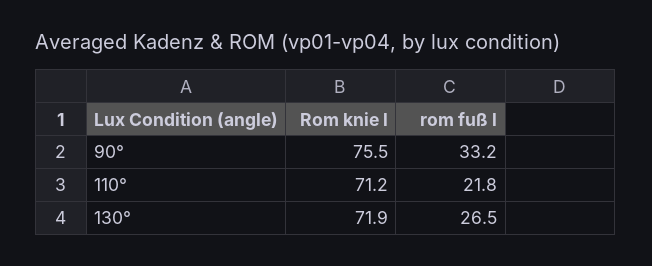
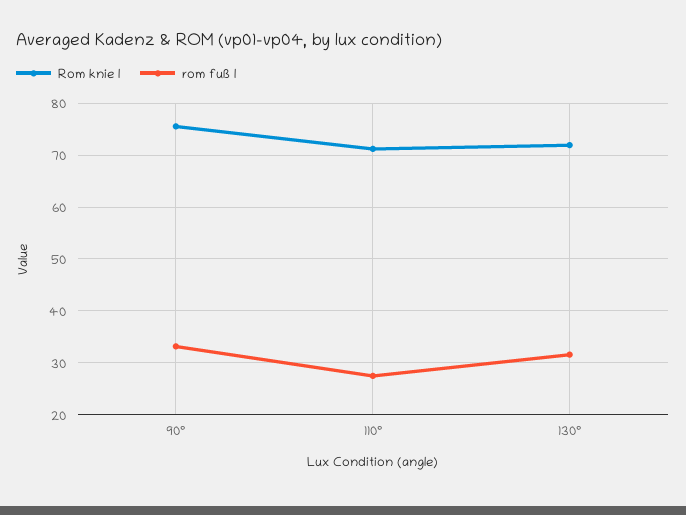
rom fuß l, 110°: 21.8 -> 28
rom fuß l, 130°: 26.5 -> 32

